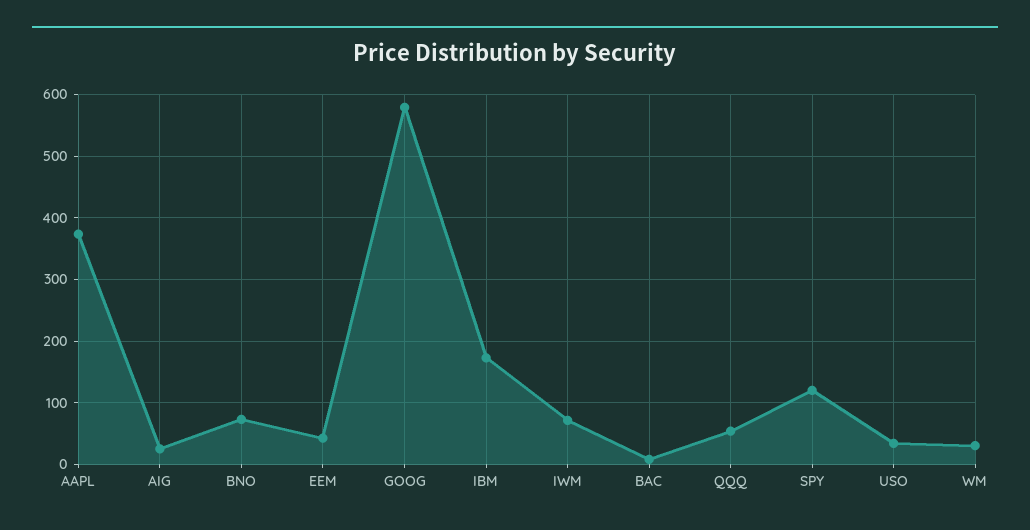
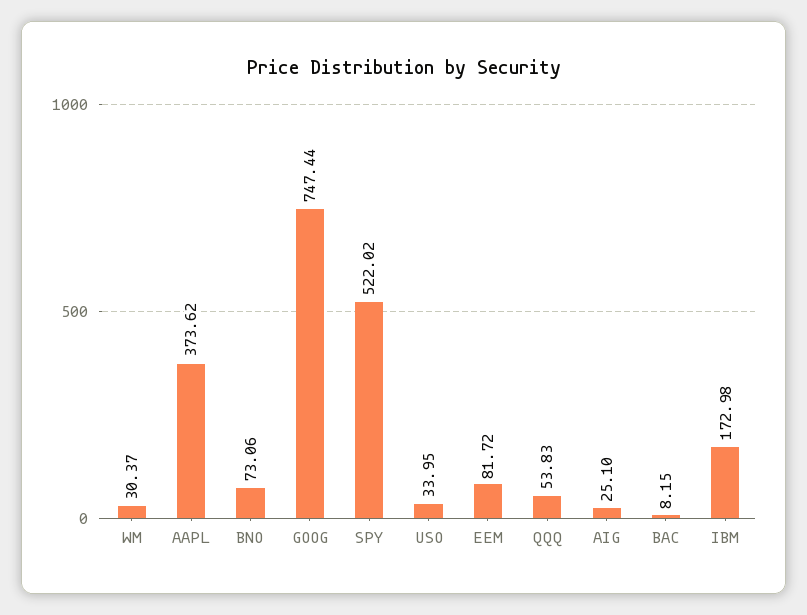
EEM: 40 -> 81.72
GOOG: 580 -> 747.44
IWM: 70 -> none
SPY: 120 -> 522.02

